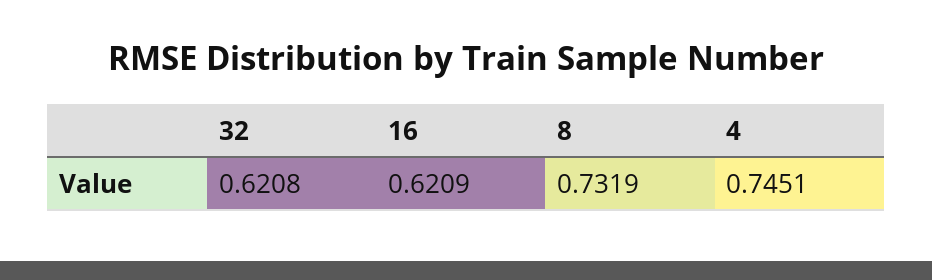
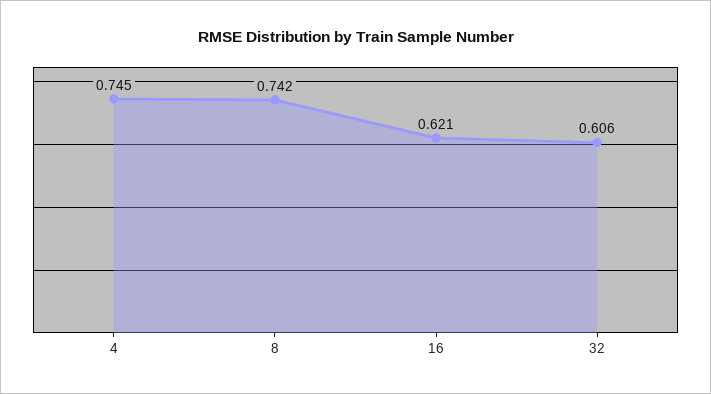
32: 0.6208 -> 0.606
8: 0.7319 -> 0.742

